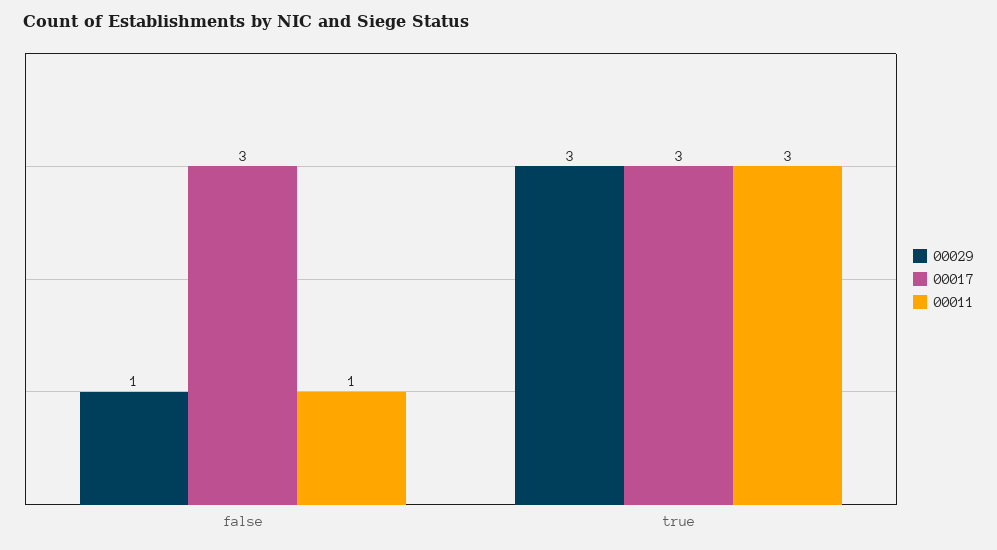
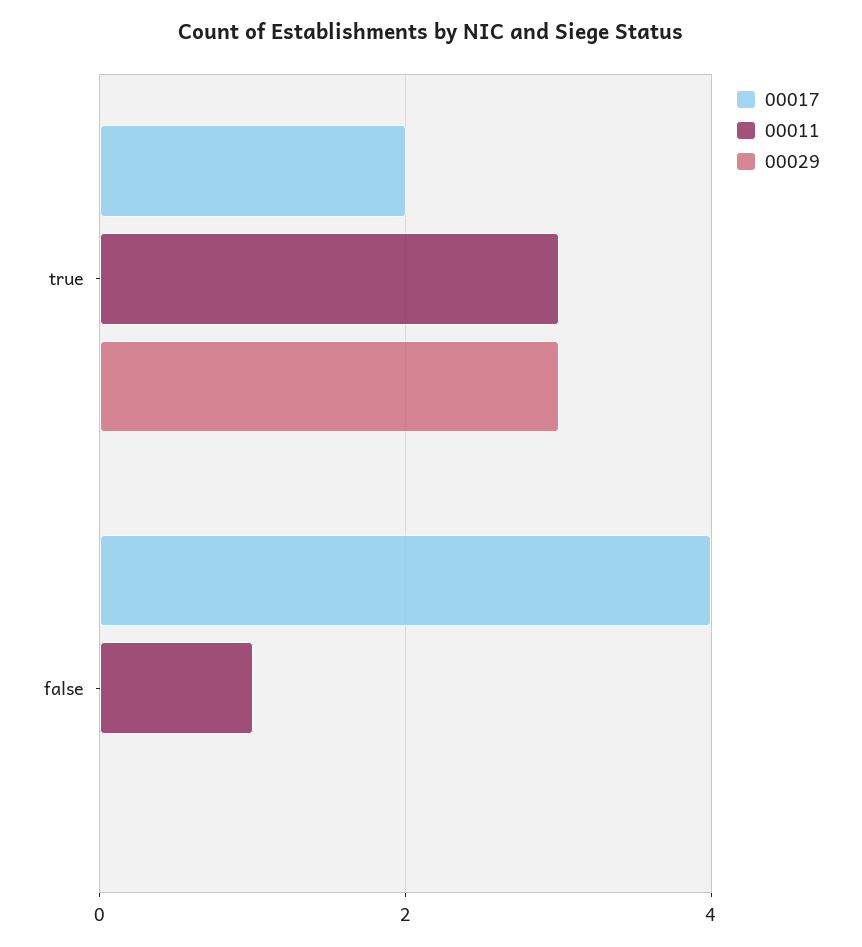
00029, false: 1 -> 0
00017, false: 3 -> 4
00017, true: 3 -> 2

